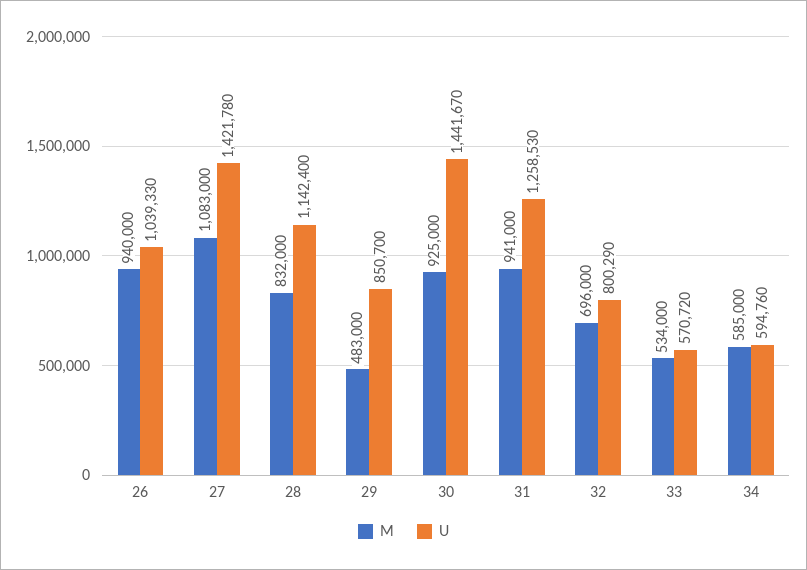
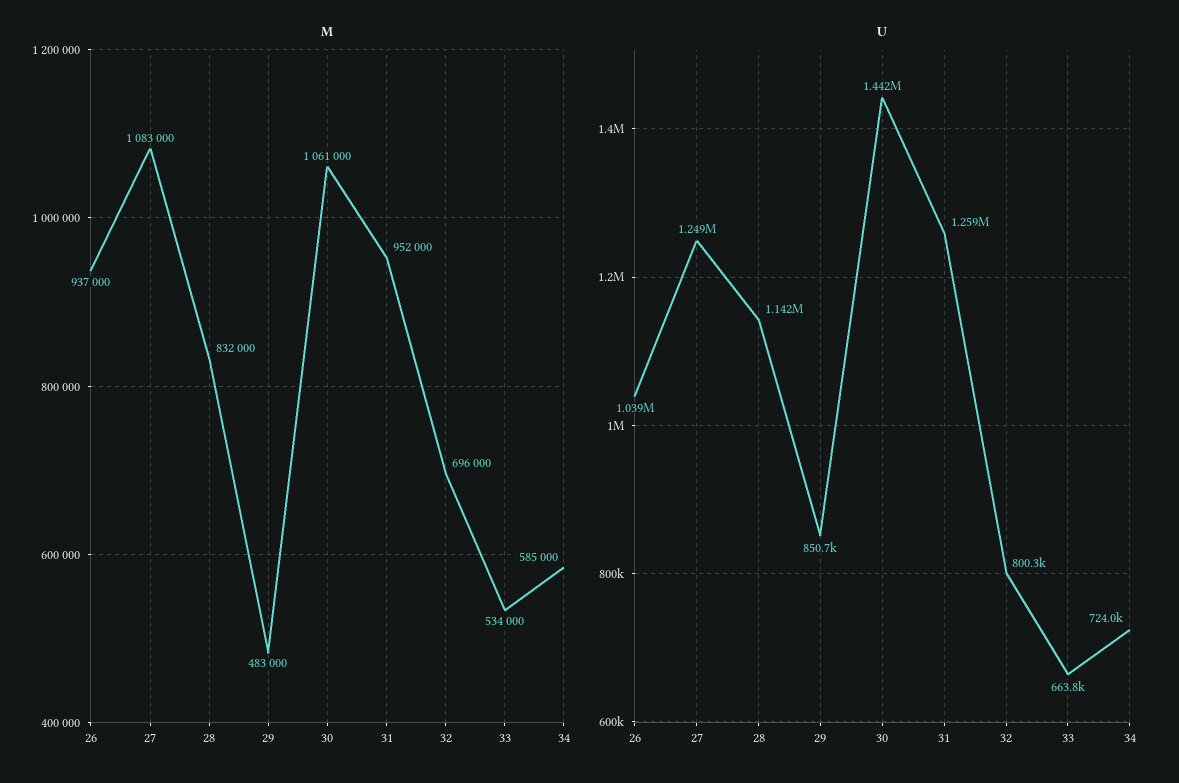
M, 26: 940000 -> 937000
U, 27: 1421780 -> 1249000
M, 30: 925000 -> 1061000
M, 31: 941000 -> 952000
U, 33: 570720 -> 663800
U, 34: 594760 -> 724000

